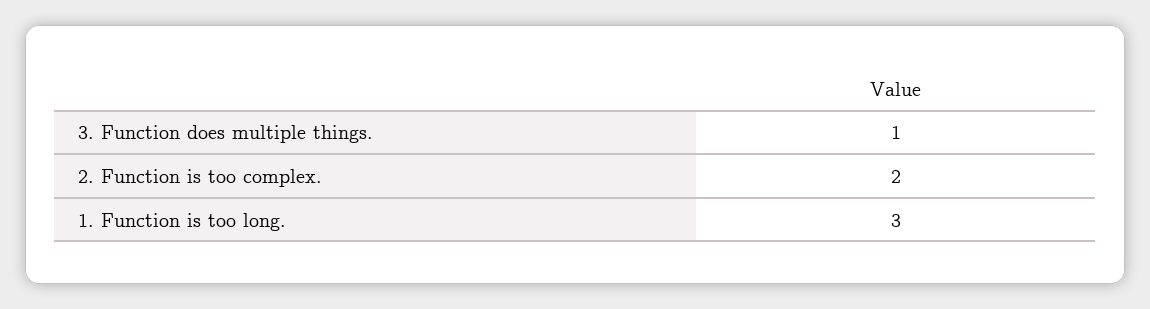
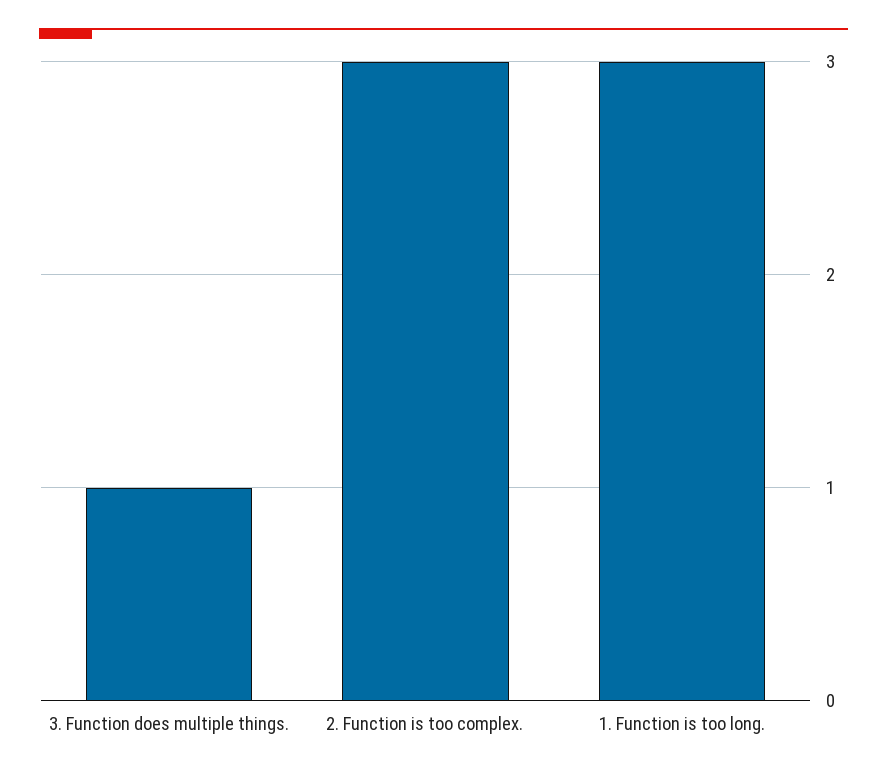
2. Function is too complex.: 2 -> 3

